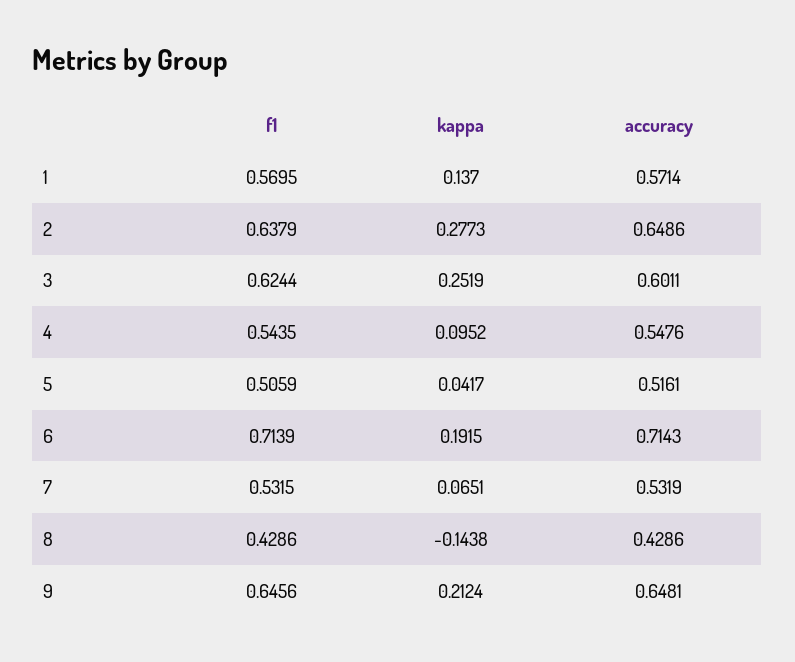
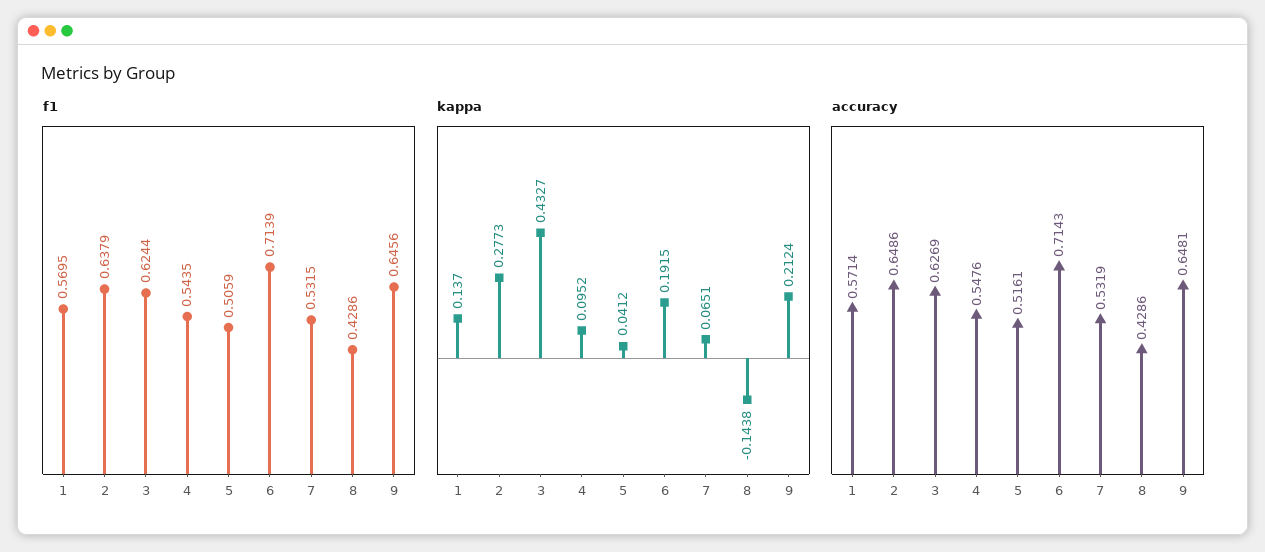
kappa, 3: 0.2519 -> 0.4327
accuracy, 3: 0.6011 -> 0.6269
kappa, 5: 0.0417 -> 0.0412

